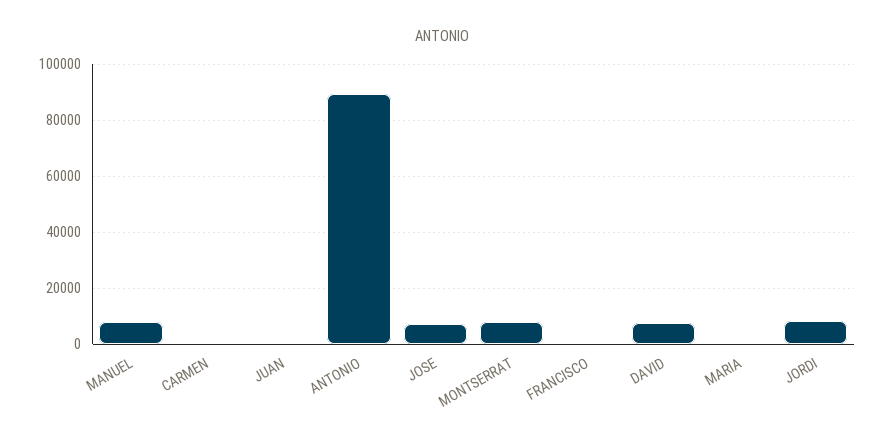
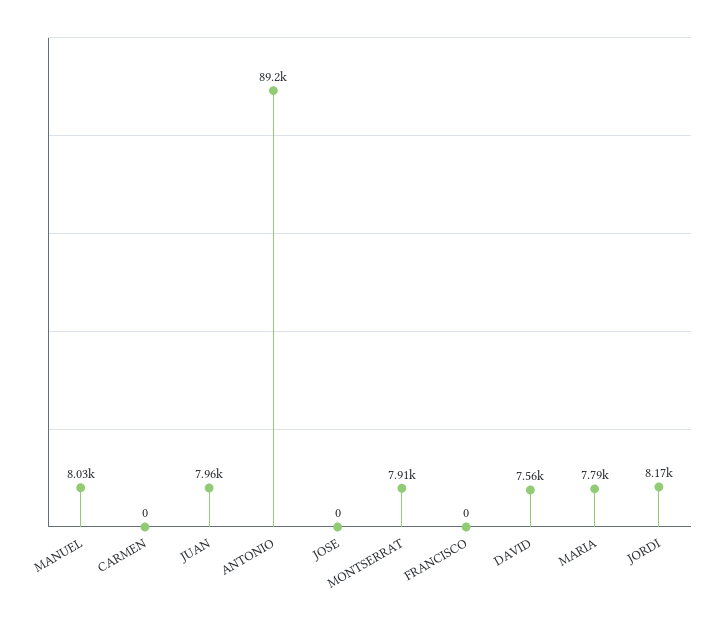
JUAN: 0 -> 7960
JOSE: 7500 -> 0
MARIA: 0 -> 7790

